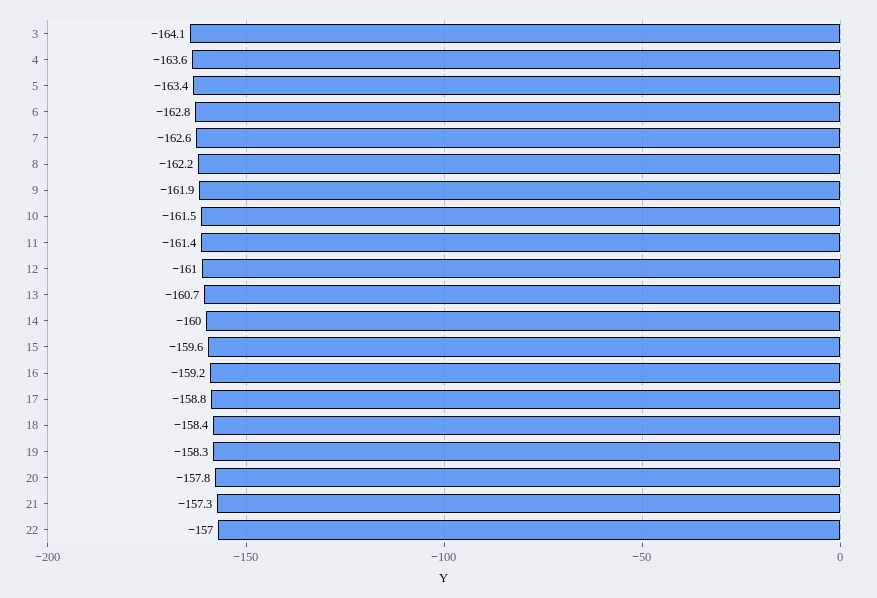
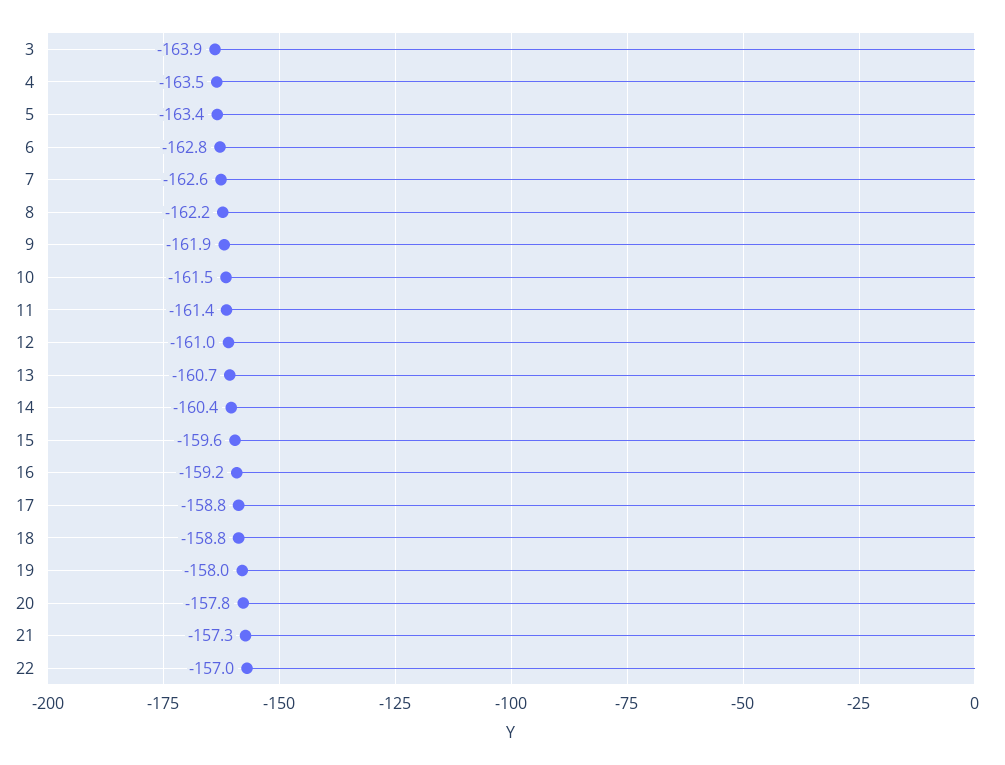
3: -164.1 -> -163.9
4: -163.6 -> -163.5
14: -160 -> -160.4
18: -158.4 -> -158.8
19: -158.3 -> -158

